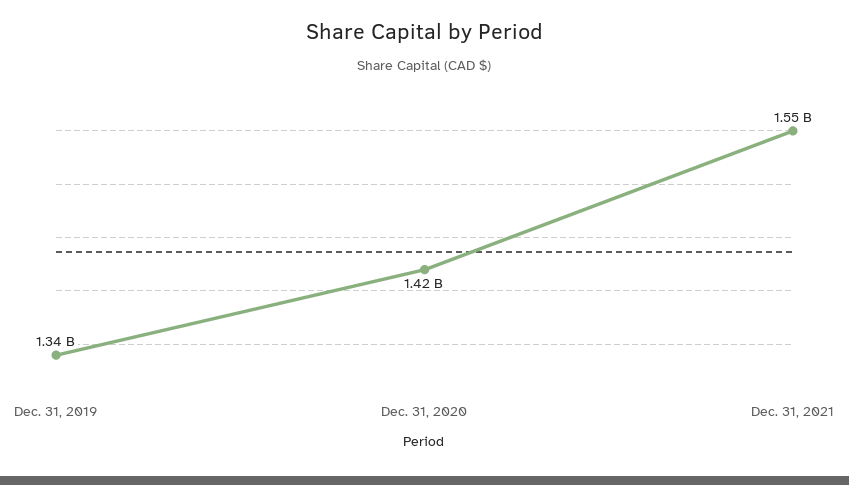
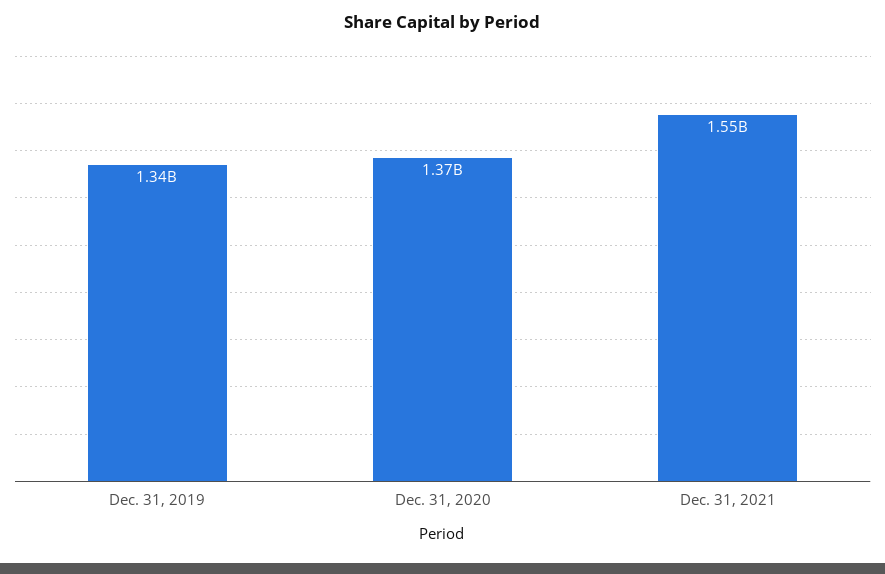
Dec. 31, 2020: 1420000000 -> 1370000000

